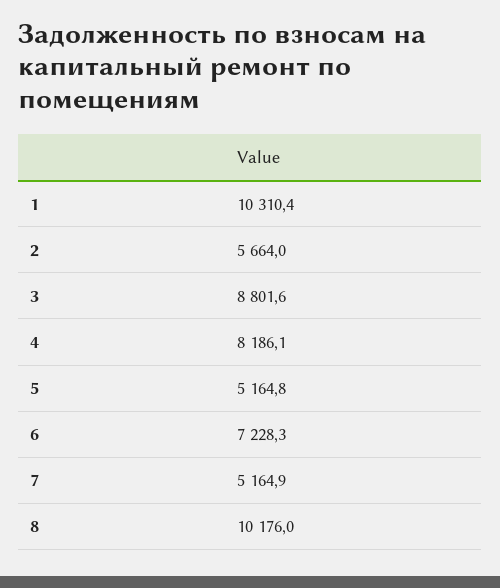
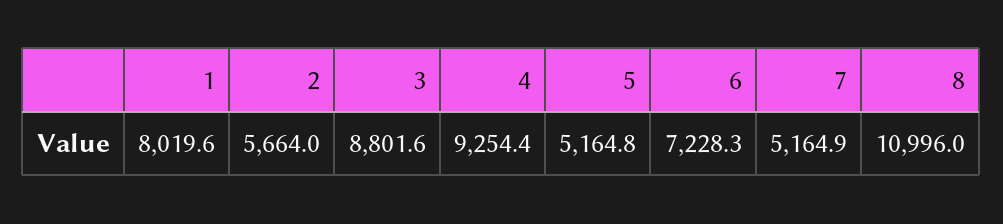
1: 10310.4 -> 8019.6
4: 8186.1 -> 9254.4
8: 10176 -> 10996

